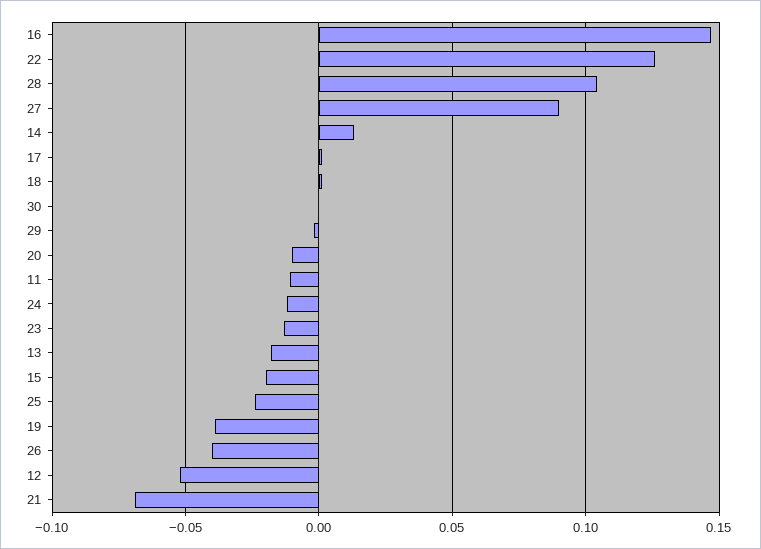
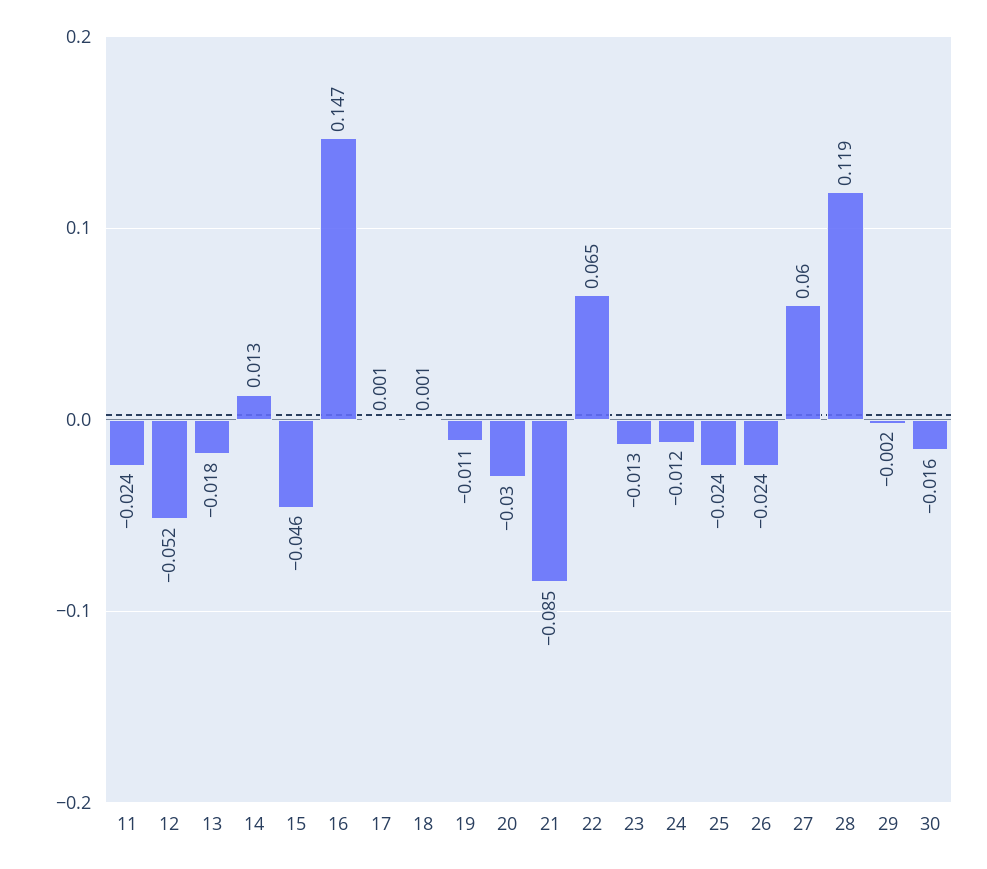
22: 0.125 -> 0.065
28: 0.105 -> 0.119
27: 0.09 -> 0.06
30: 0 -> -0.016
20: -0.01 -> -0.03
11: -0.01 -> -0.024
15: -0.02 -> -0.046
19: -0.04 -> -0.011
26: -0.04 -> -0.024
21: -0.07 -> -0.085

